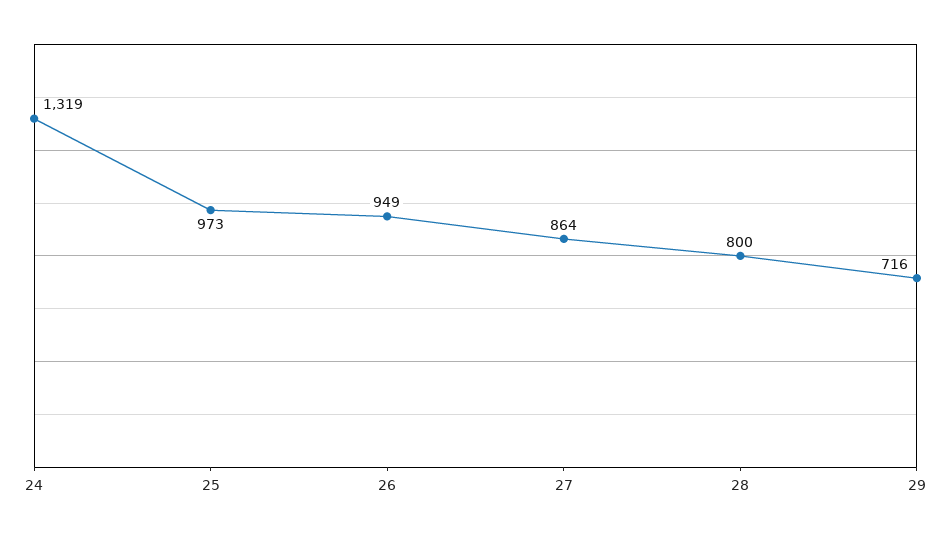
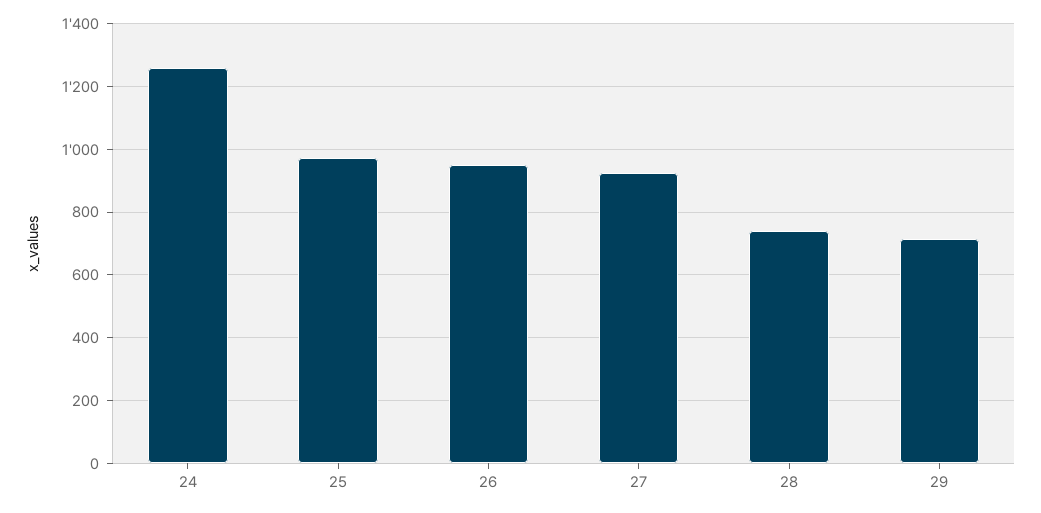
24: 1319 -> 1260
27: 864 -> 920
28: 800 -> 740

